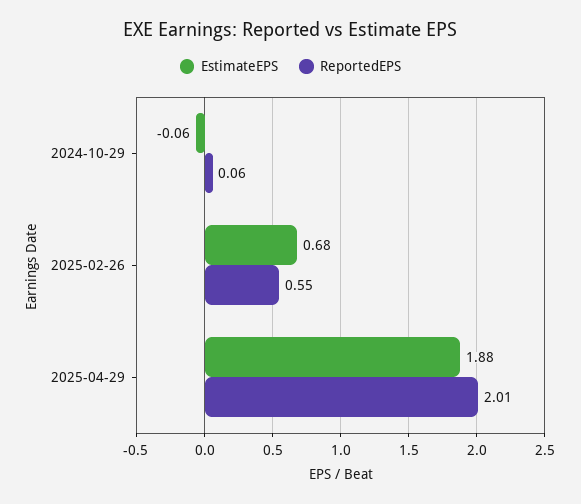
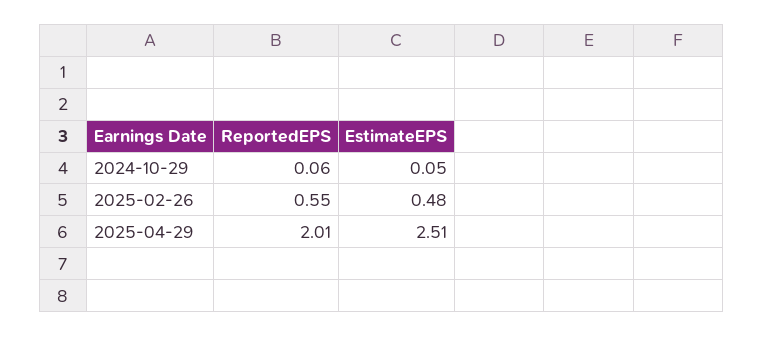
EstimateEPS, 2024-10-29: -0.06 -> 0.05
EstimateEPS, 2025-02-26: 0.68 -> 0.48
EstimateEPS, 2025-04-29: 1.88 -> 2.51

